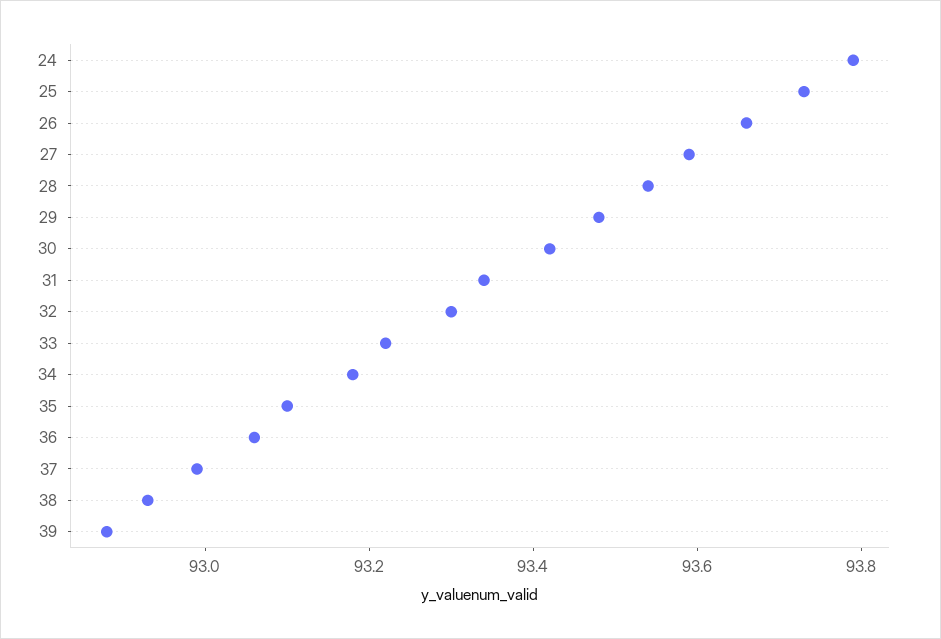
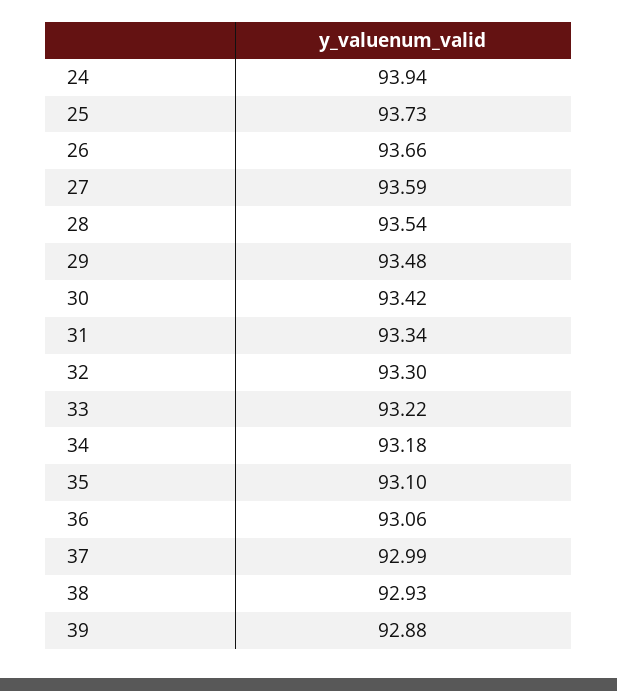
24: 93.8 -> 93.94

